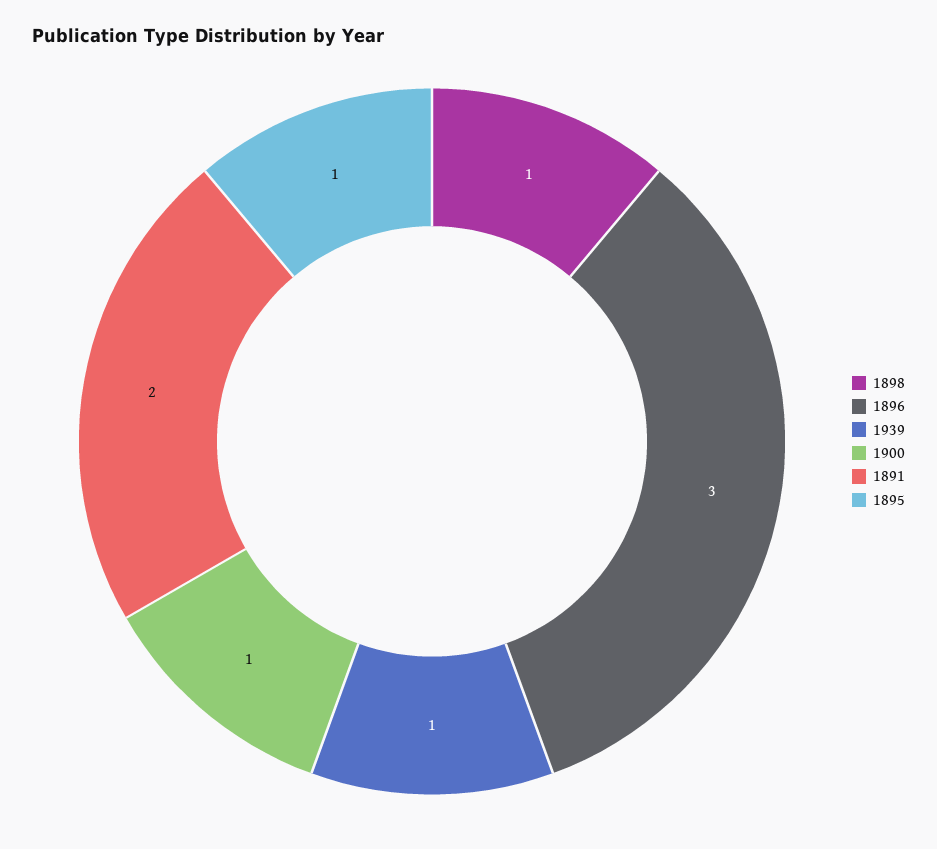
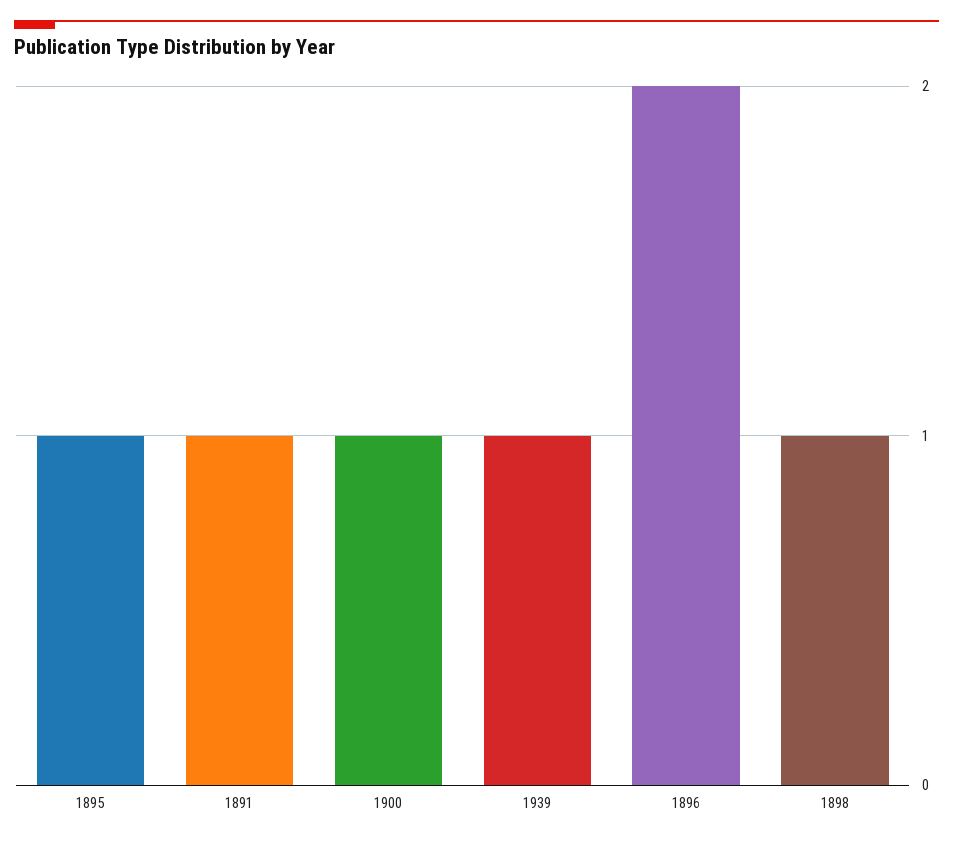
1896: 3 -> 2
1891: 2 -> 1

